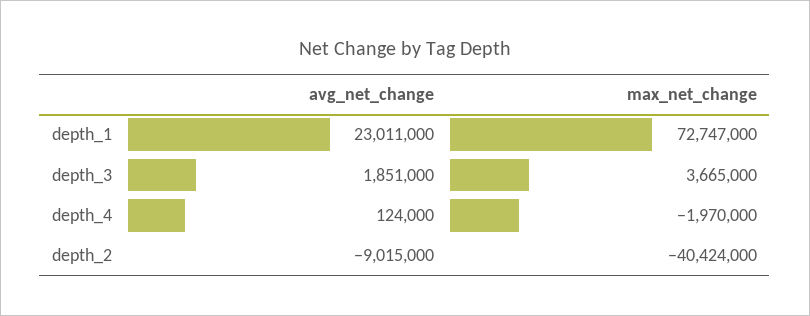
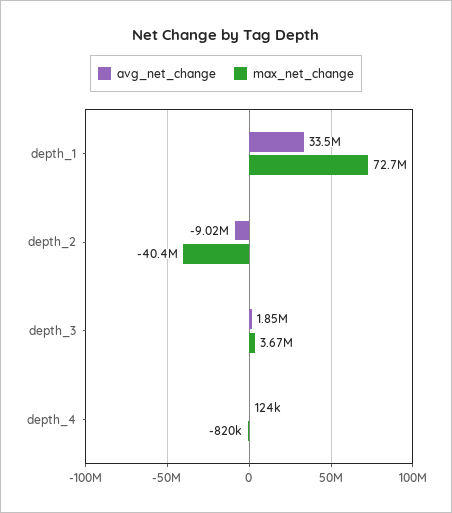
avg_net_change, depth_1: 23011000 -> 33500000
max_net_change, depth_4: -1970000 -> -820000

